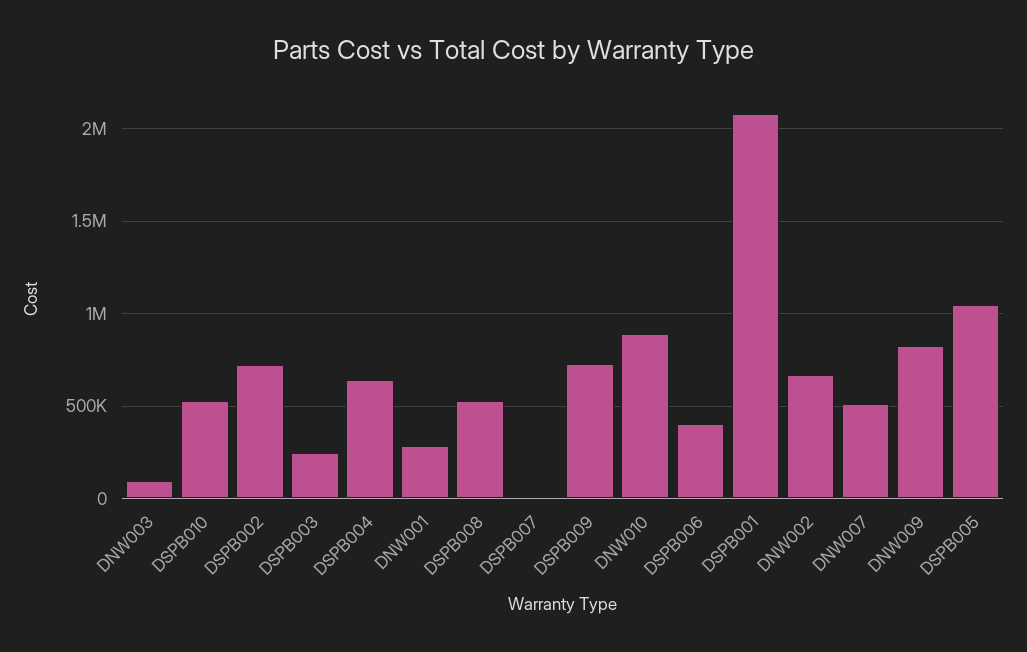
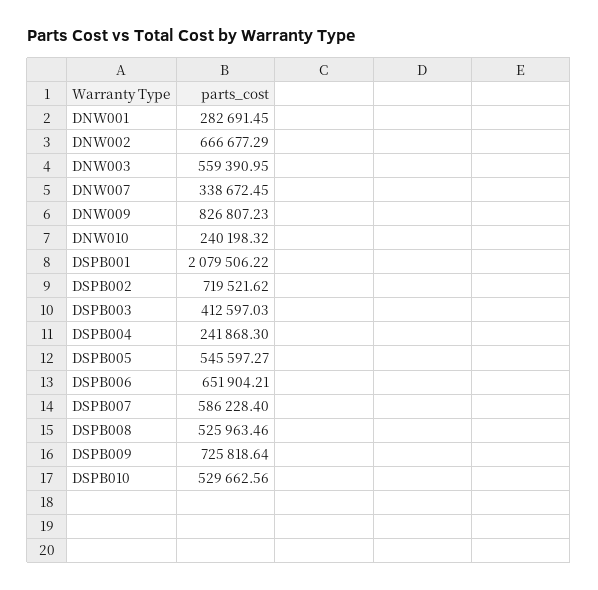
DNW003: 100000 -> 559390.95
DSPB003: 250000 -> 412597.03
DSPB004: 650000 -> 241868.3
DSPB007: 0 -> 586228.4
DNW010: 900000 -> 240198.32
DSPB006: 400000 -> 651904.21
DNW007: 500000 -> 338672.45
DSPB005: 1050000 -> 545597.27

